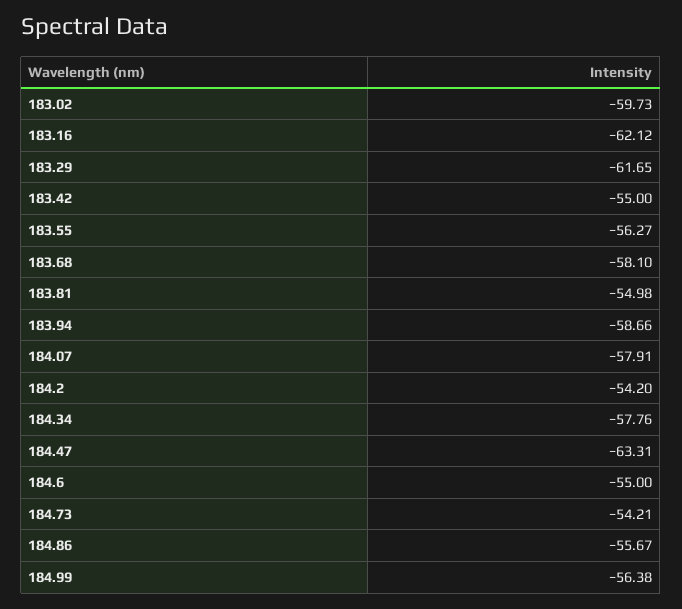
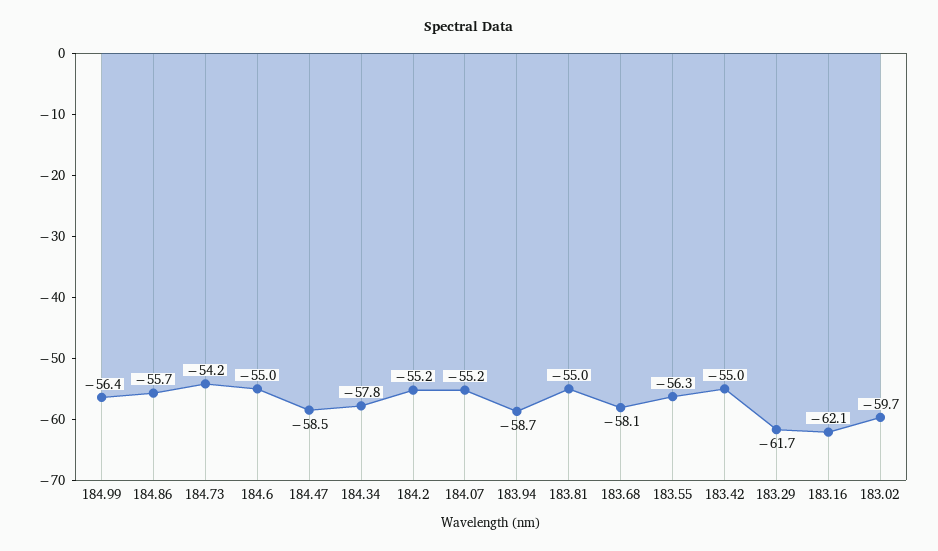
184.07: -57.91 -> -55.2
184.2: -54.2 -> -55.2
184.47: -63.31 -> -58.5

